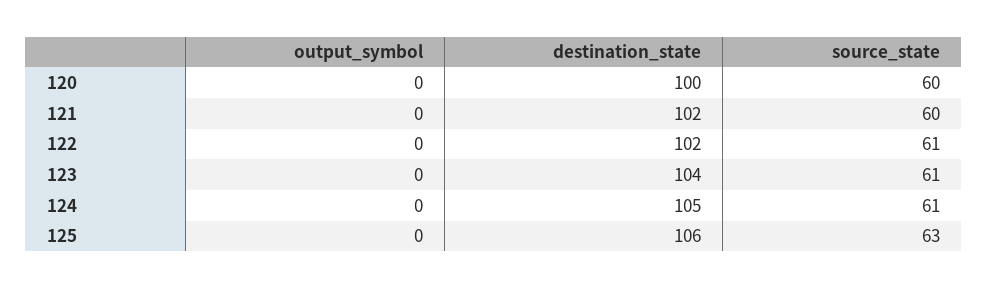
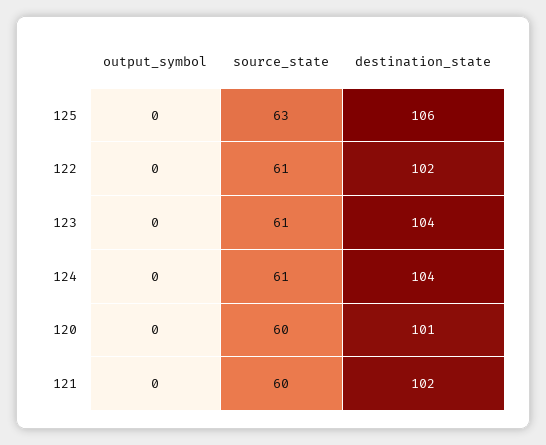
destination_state, 120: 100 -> 101
destination_state, 124: 105 -> 104

